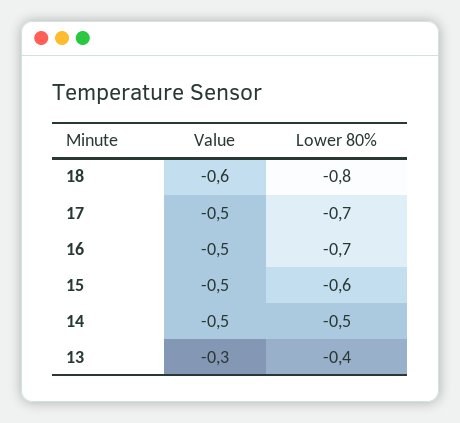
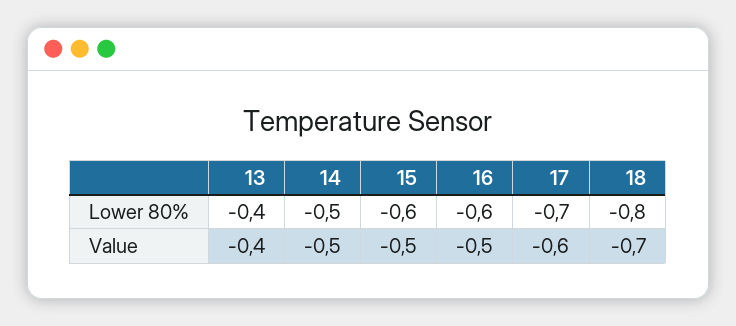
Value, 18: -0.6 -> -0.7
Value, 17: -0.5 -> -0.6
Lower 80%, 16: -0.7 -> -0.6
Value, 13: -0.3 -> -0.4

